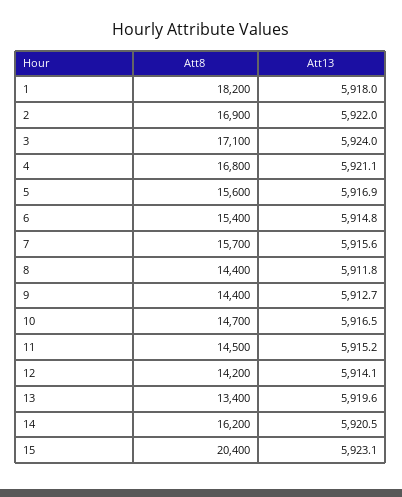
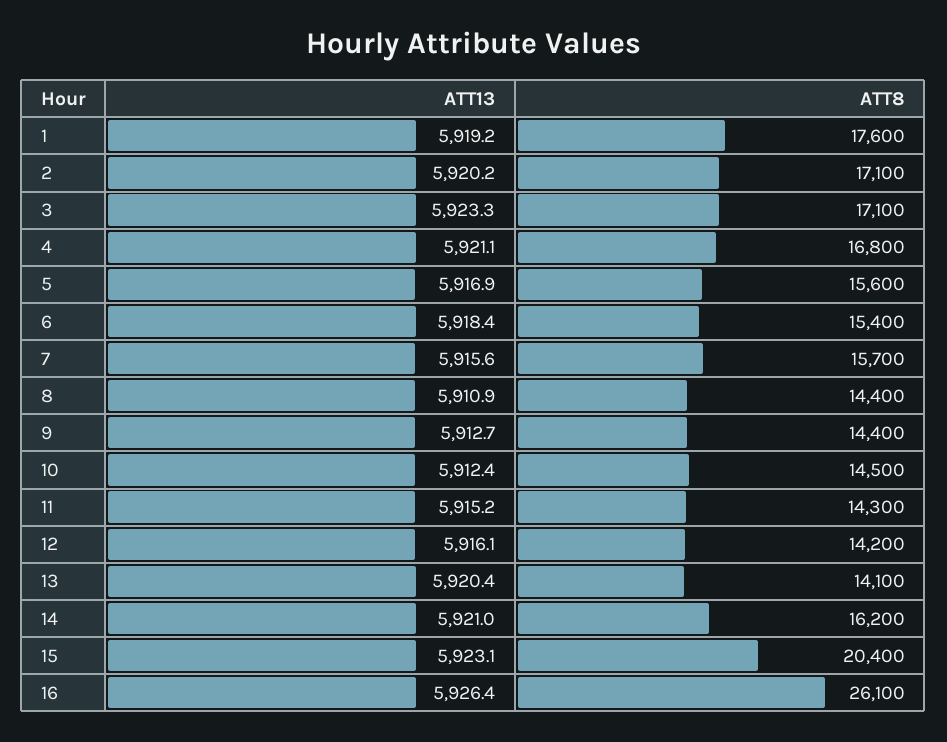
Att8, 1: 18200 -> 17600
Att13, 1: 5918 -> 5919.2
Att8, 2: 16900 -> 17100
Att13, 2: 5922 -> 5920.2
Att13, 3: 5924 -> 5923.3
Att13, 6: 5914.8 -> 5918.4
Att13, 8: 5911.8 -> 5910.9
Att8, 10: 14700 -> 14500
Att13, 10: 5916.5 -> 5912.4
Att8, 11: 14500 -> 14300
Att13, 12: 5914.1 -> 5916.1
Att8, 13: 13400 -> 14100
Att13, 13: 5919.6 -> 5920.4
Att13, 14: 5920.5 -> 5921
Att13, 16: none -> 5926.4
Att8, 16: none -> 26100

